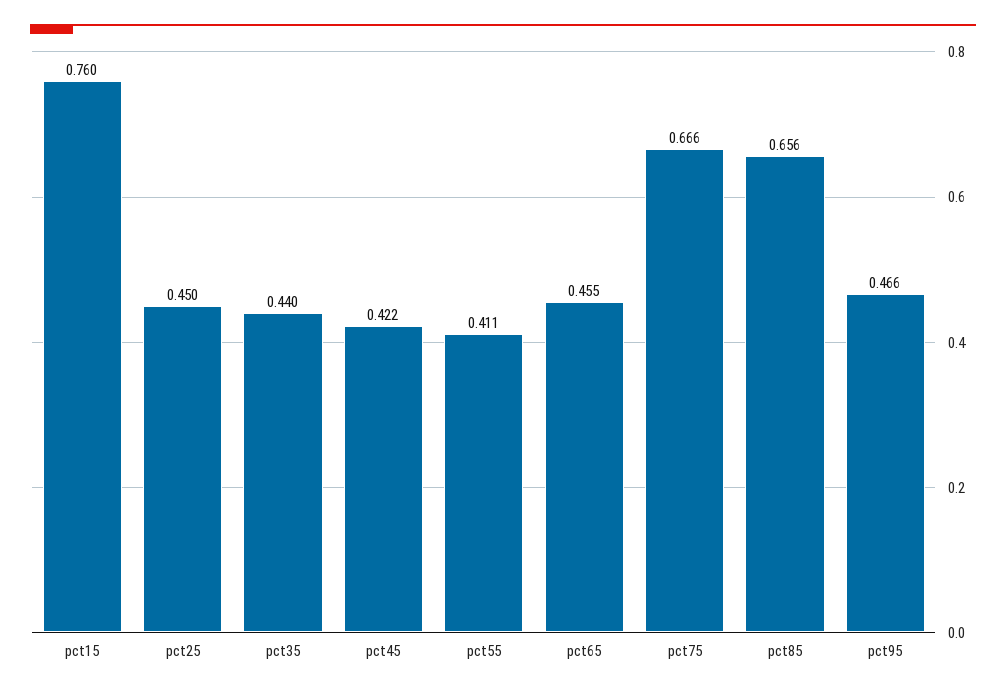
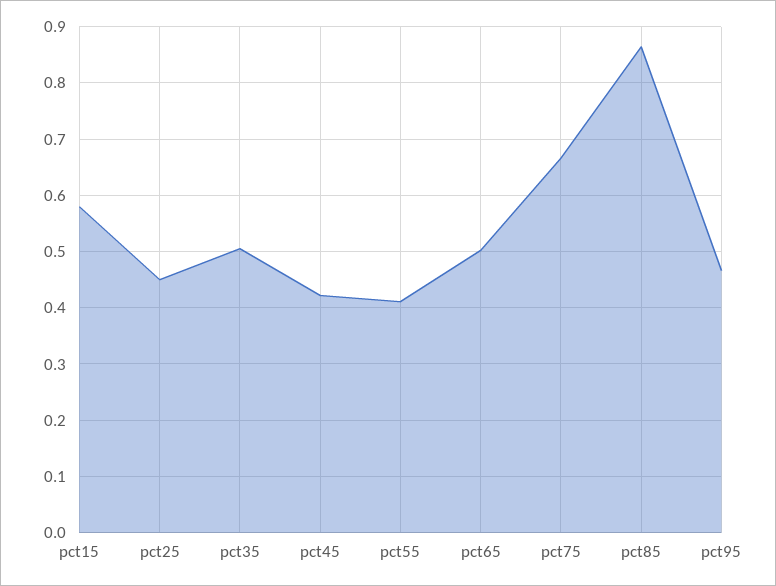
pct15: 0.76 -> 0.58
pct35: 0.44 -> 0.5
pct65: 0.455 -> 0.5
pct85: 0.656 -> 0.86

